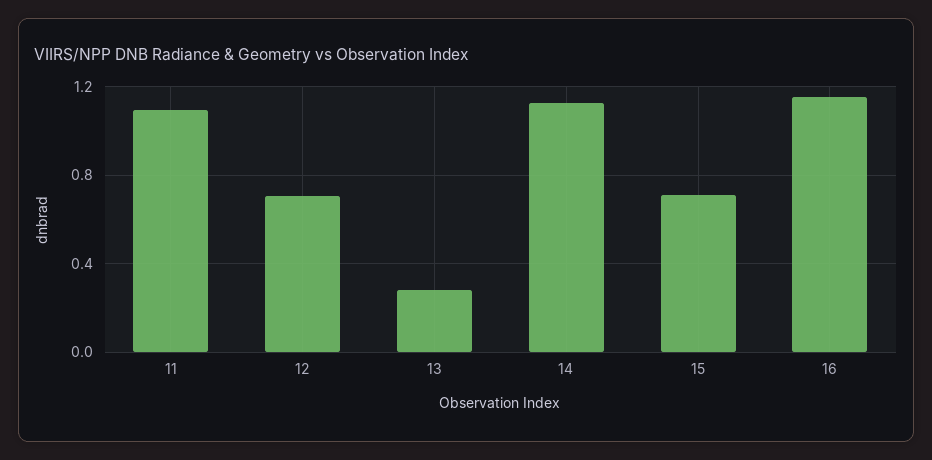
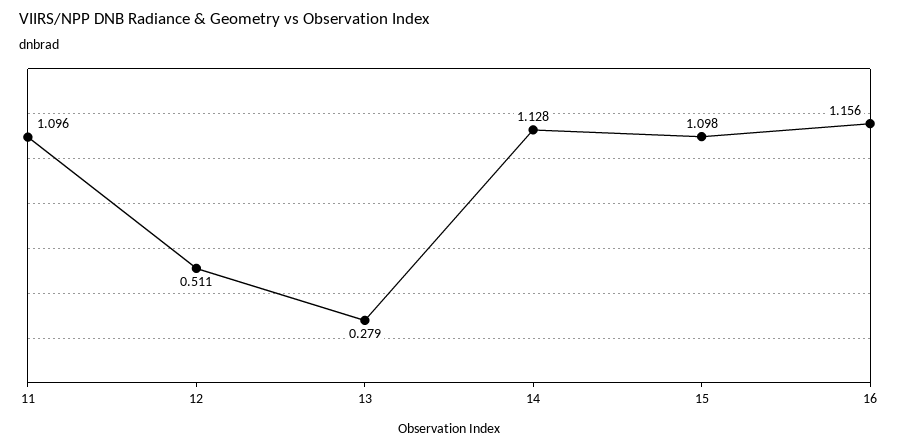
12: 0.7 -> 0.511
15: 0.7 -> 1.098

